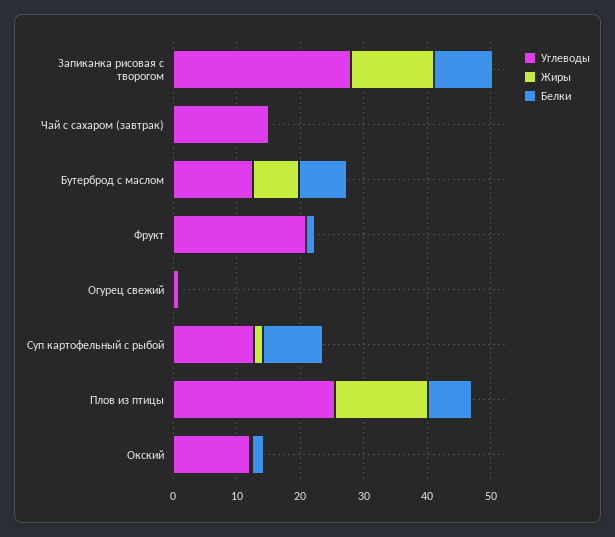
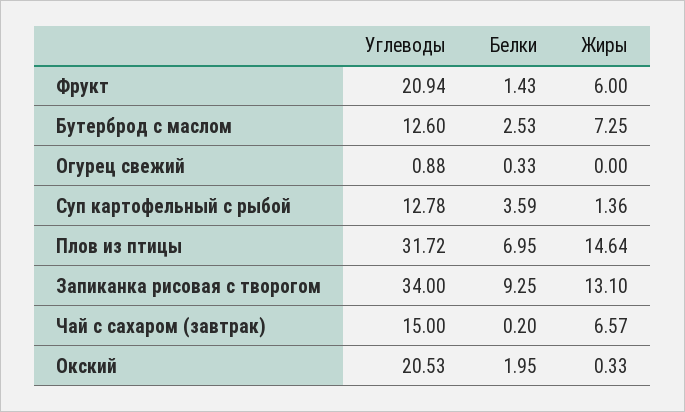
Углеводы, Запиканка рисовая с творогом: 28 -> 34
Жиры, Чай с сахаром (завтрак): 0 -> 6.57
Белки, Бутерброд с маслом: 8 -> 2.53
Жиры, Фрукт: 0 -> 6
Белки, Суп картофельный с рыбой: 10 -> 3.59
Углеводы, Плов из птицы: 26 -> 31.72
Углеводы, Окский: 12 -> 20.53

